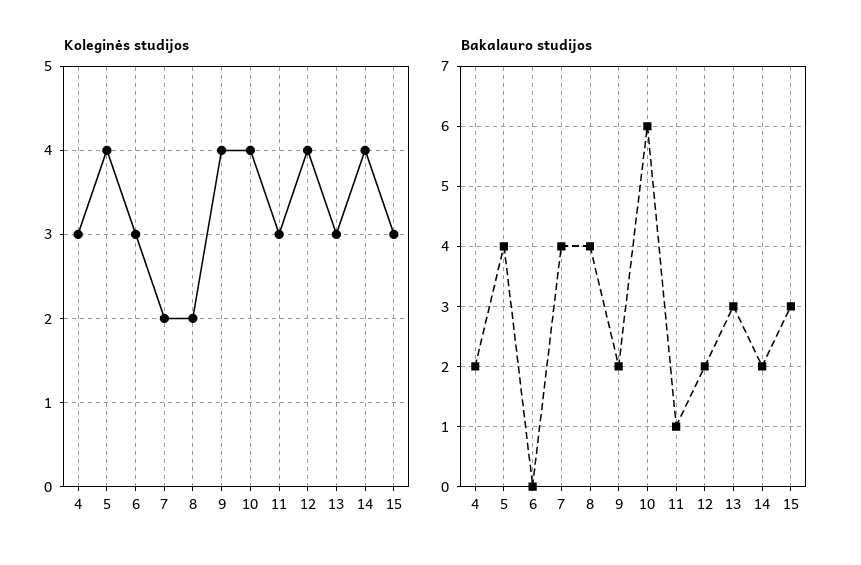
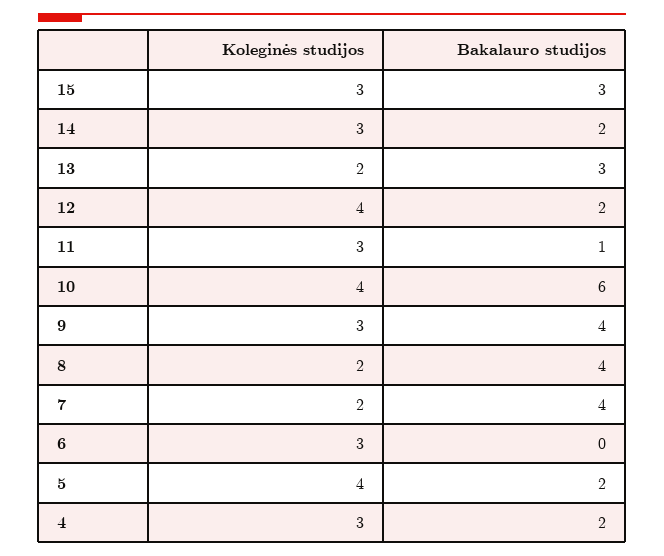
Koleginės studijos, 9: 4 -> 3
Koleginės studijos, 13: 3 -> 2
Koleginės studijos, 14: 4 -> 3
Bakalauro studijos, 5: 4 -> 2
Bakalauro studijos, 9: 2 -> 4

